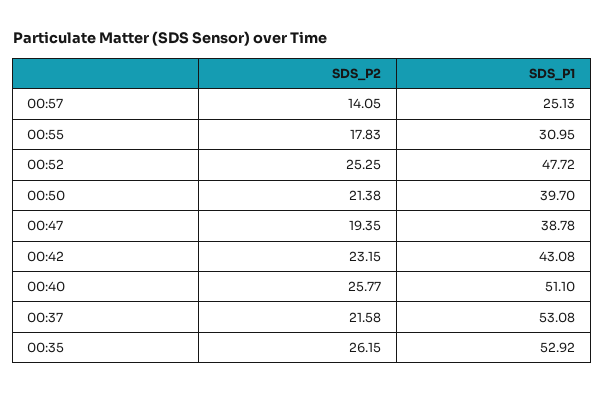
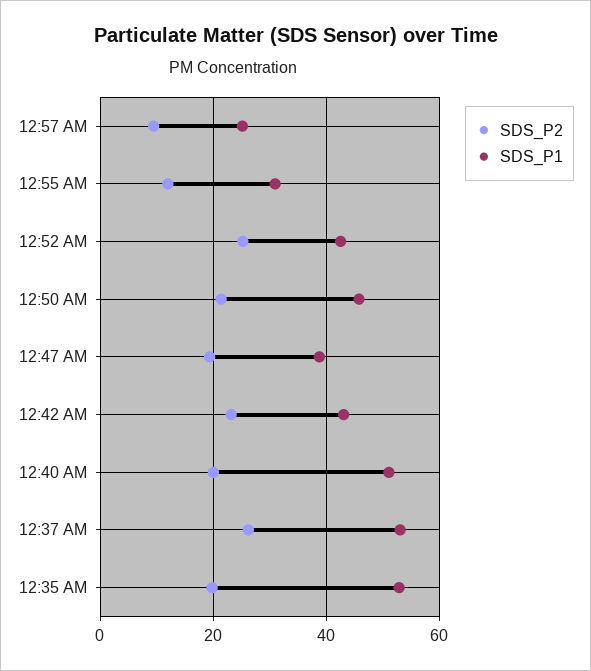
SDS_P2, 00:57: 14.05 -> 10
SDS_P2, 00:55: 17.83 -> 12
SDS_P1, 00:52: 47.72 -> 42
SDS_P1, 00:50: 39.7 -> 46
SDS_P2, 00:40: 25.77 -> 20
SDS_P2, 00:37: 21.58 -> 26
SDS_P2, 00:35: 26.15 -> 20

